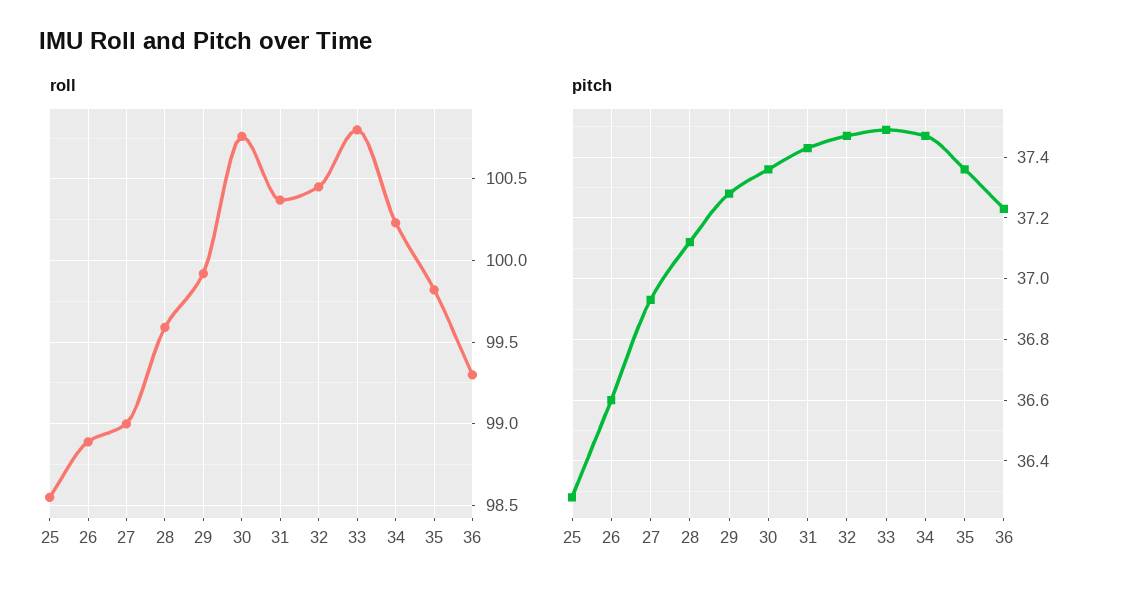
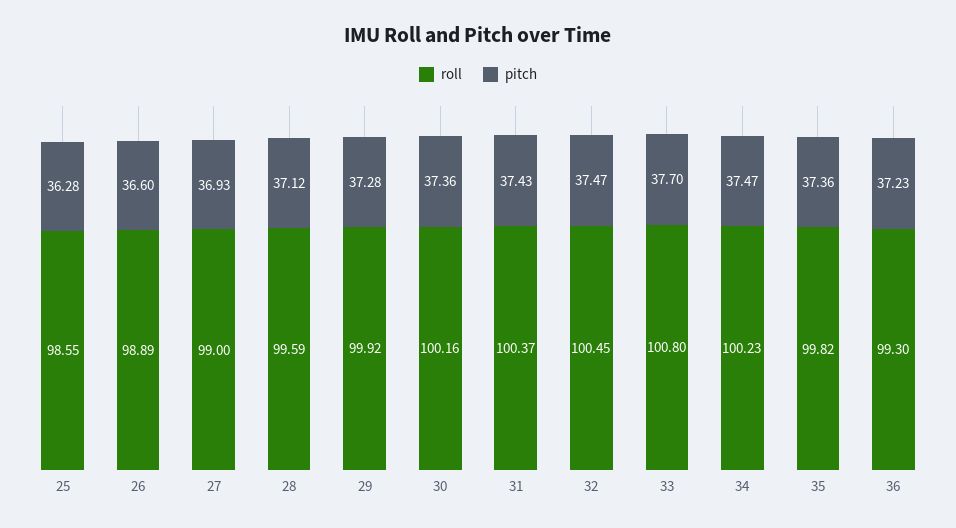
roll, 30: 100.75 -> 100.16
pitch, 33: 37.5 -> 37.7

